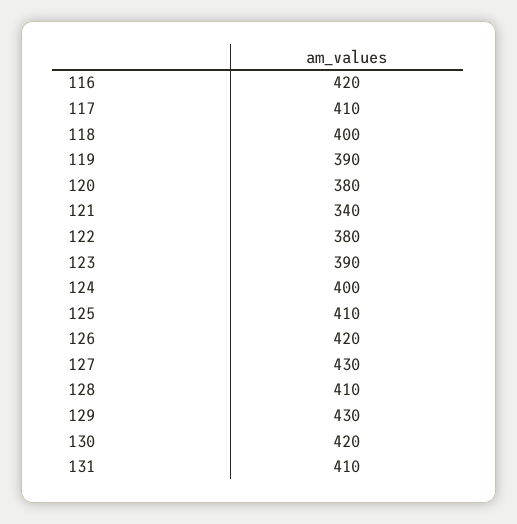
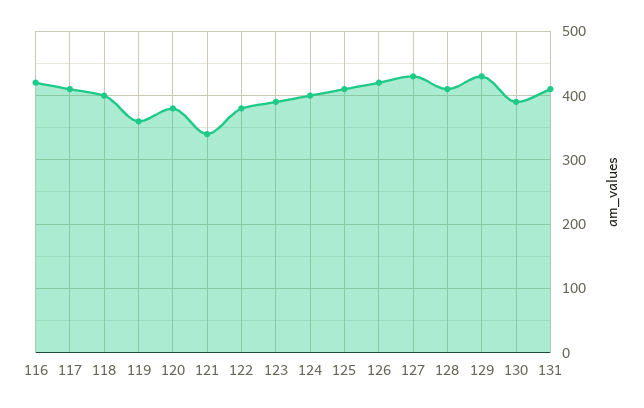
119: 390 -> 360
130: 420 -> 390

